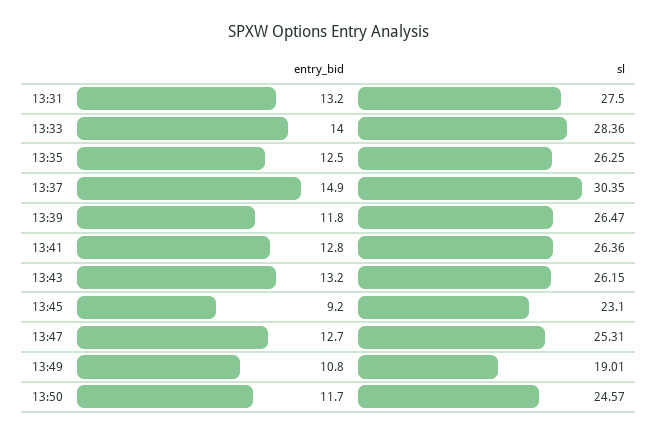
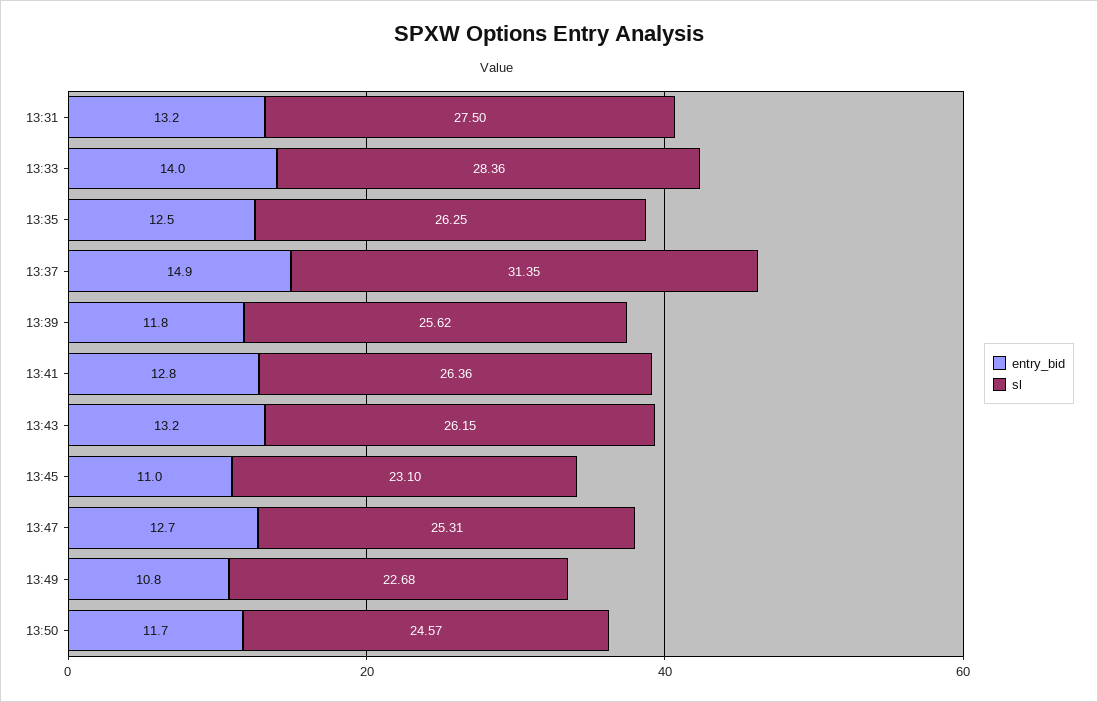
sl, 13:37: 30.35 -> 31.35
sl, 13:39: 26.47 -> 25.62
entry_bid, 13:45: 9.2 -> 11
sl, 13:49: 19.01 -> 22.68

